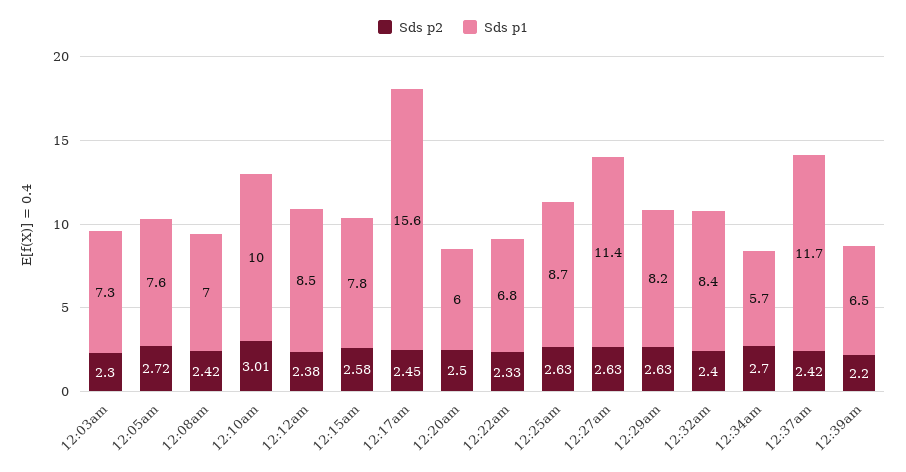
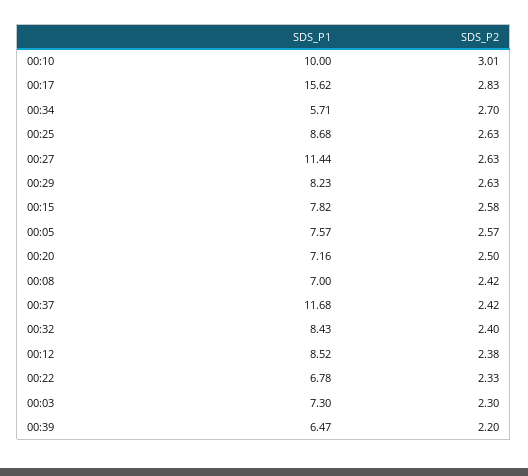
Sds p2, 12:05am: 2.72 -> 2.57
Sds p2, 12:17am: 2.45 -> 2.83
Sds p1, 12:20am: 6 -> 7.16

